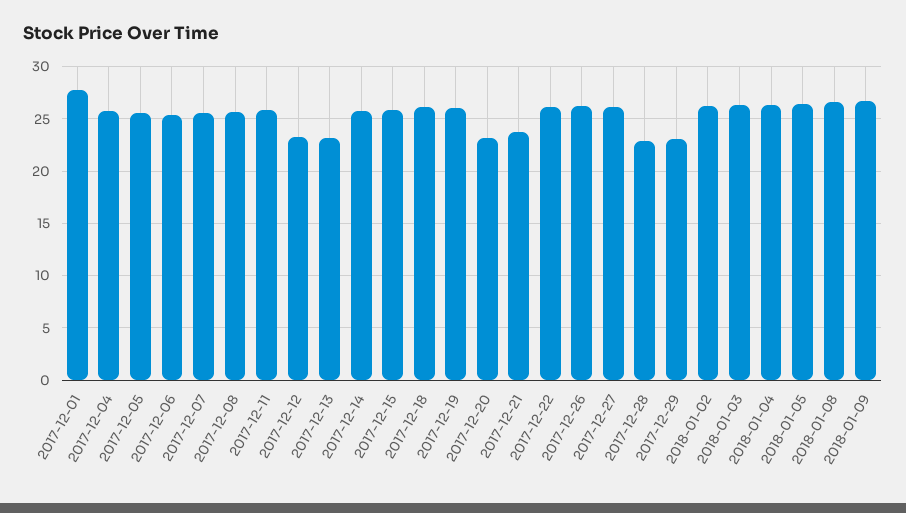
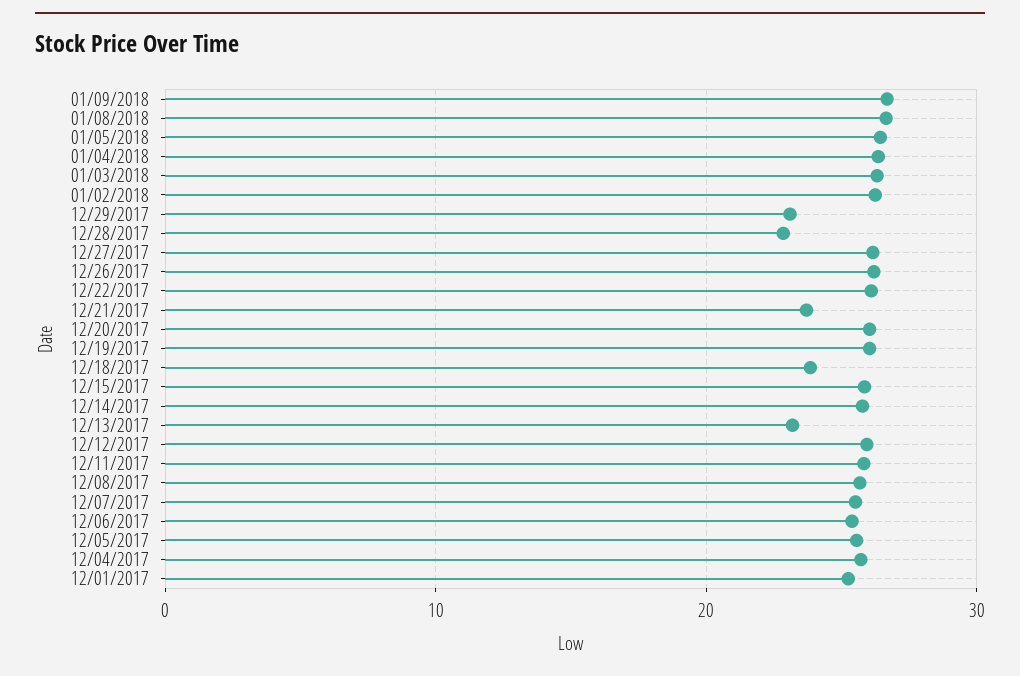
2017-12-01: 28 -> 25
2017-12-12: 23 -> 26
2017-12-18: 26 -> 24
2017-12-20: 23 -> 26

